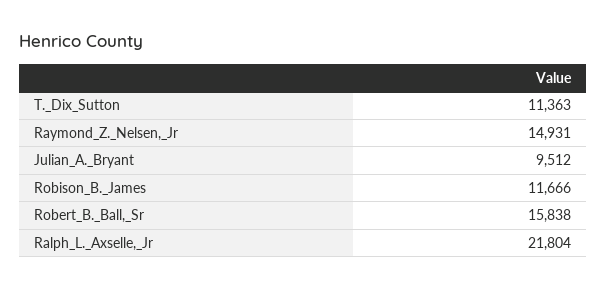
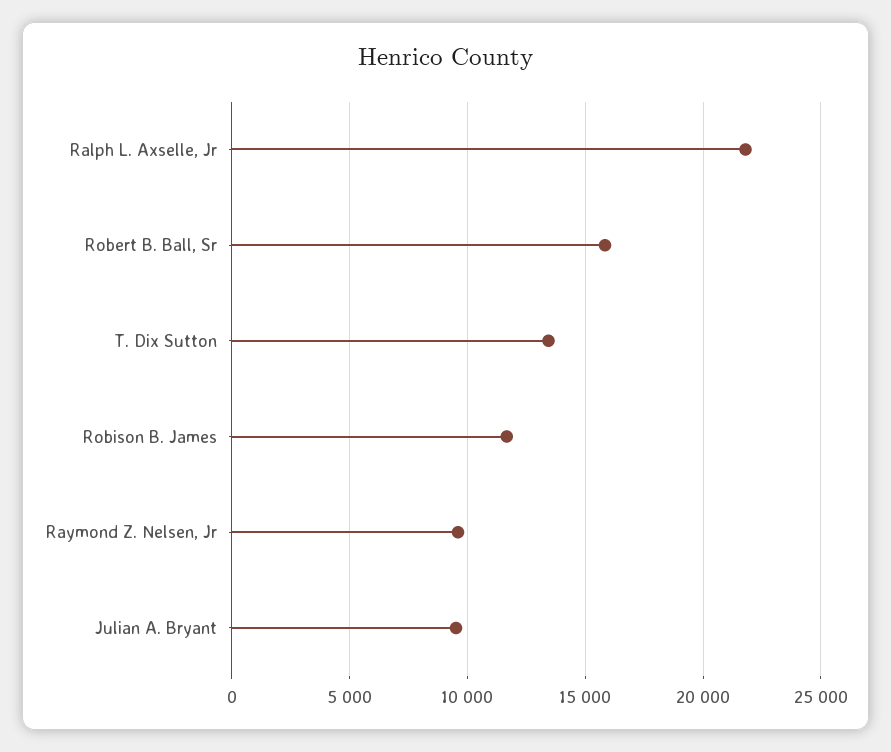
T._Dix_Sutton: 11363 -> 13500
Raymond_Z._Nelsen,_Jr: 14931 -> 9500

